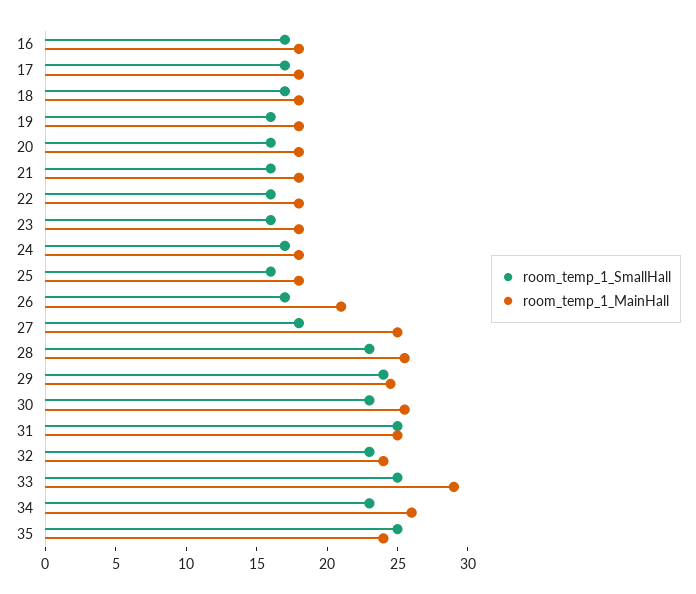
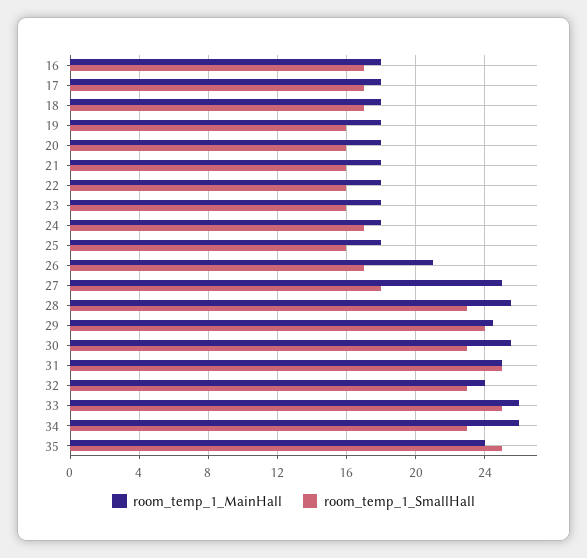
room_temp_1_MainHall, 33: 29 -> 26

